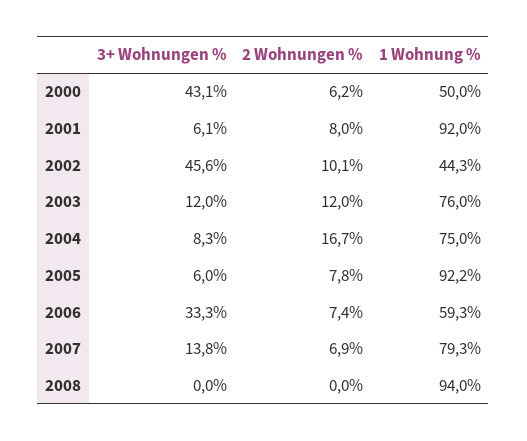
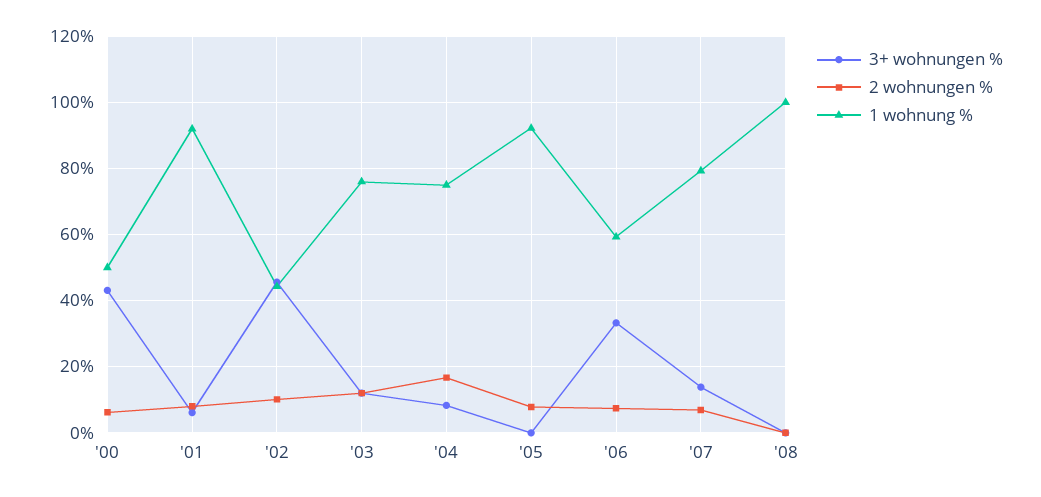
3+ Wohnungen %, 2005: 6 -> 0
1 Wohnung %, 2008: 94 -> 100

